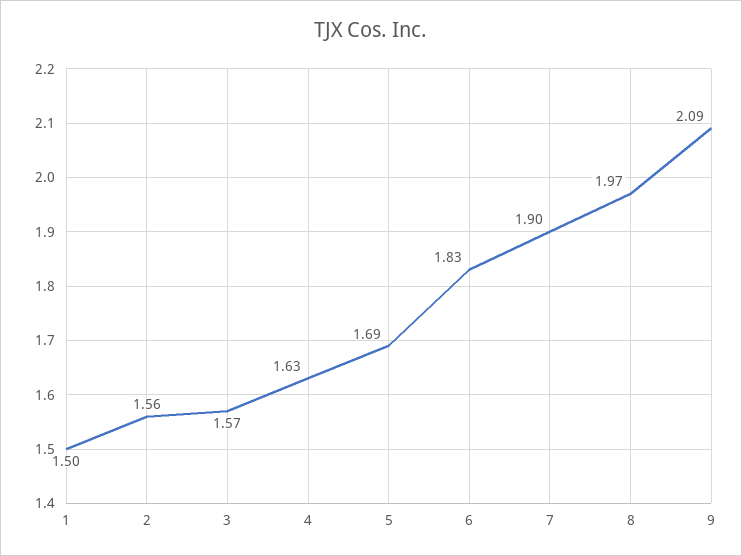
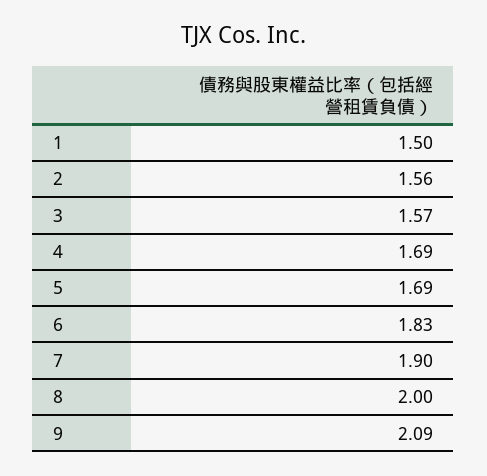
4: 1.63 -> 1.69
8: 1.97 -> 2

